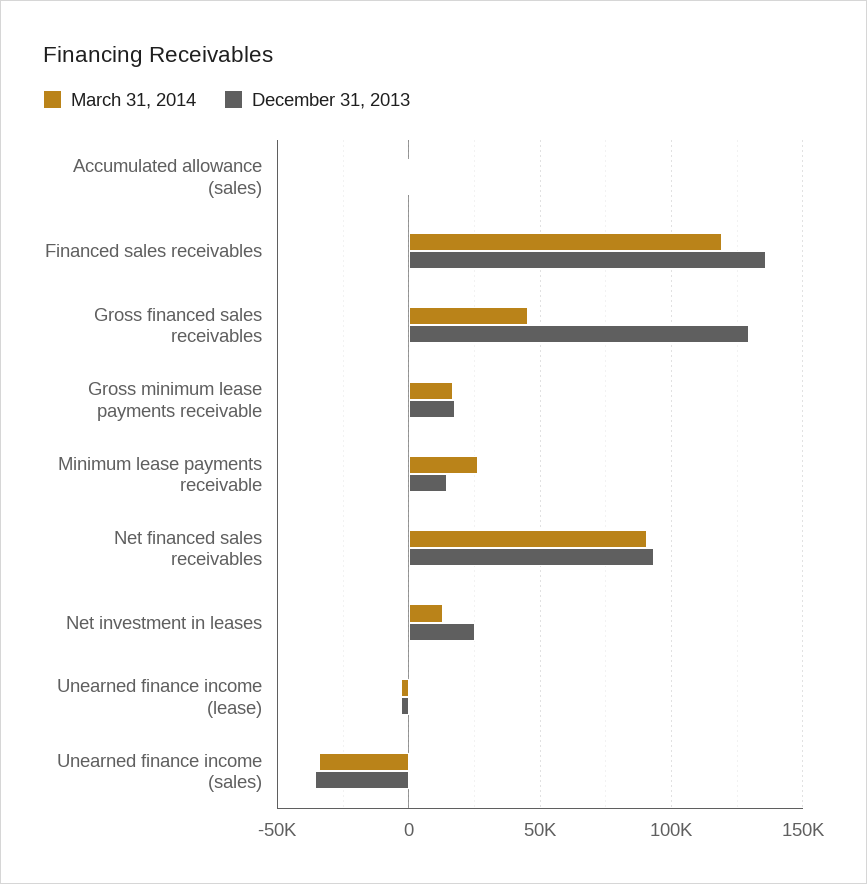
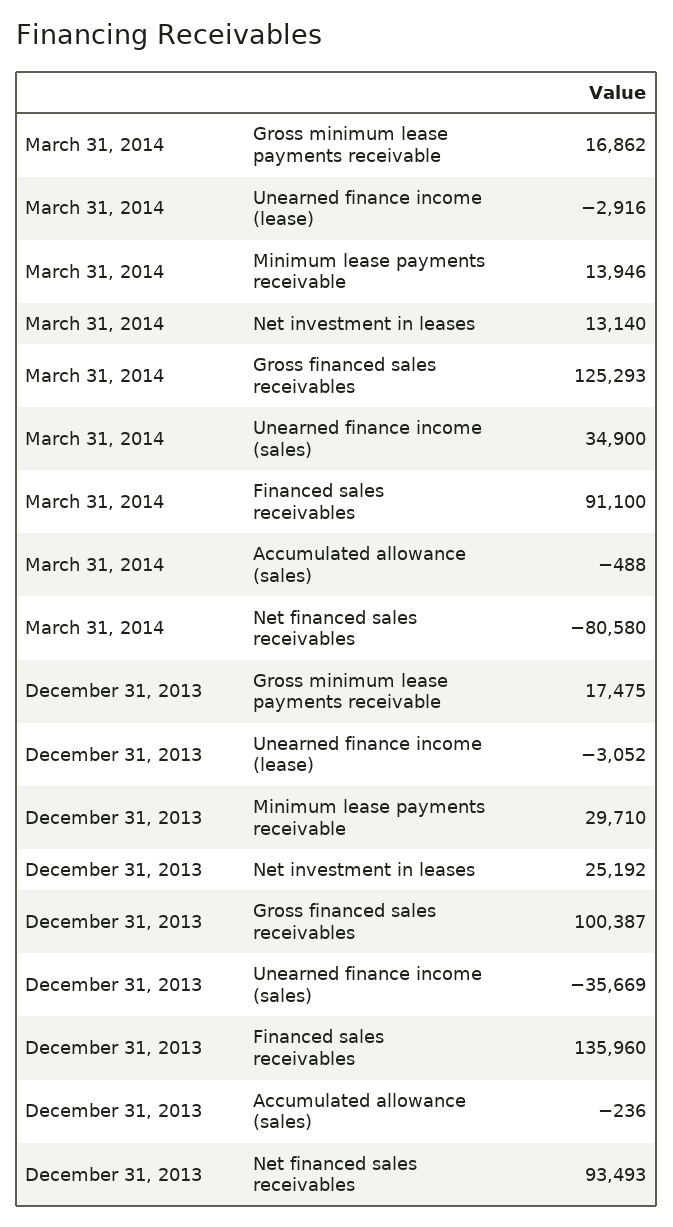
March 31, 2014, Financed sales receivables: 120000 -> 91100
March 31, 2014, Gross financed sales receivables: 45000 -> 125293
December 31, 2013, Gross financed sales receivables: 130000 -> 100387
March 31, 2014, Minimum lease payments receivable: 25000 -> 13946
December 31, 2013, Minimum lease payments receivable: 15000 -> 29710
March 31, 2014, Net financed sales receivables: 90000 -> -80580
March 31, 2014, Unearned finance income (sales): -35000 -> 34900

